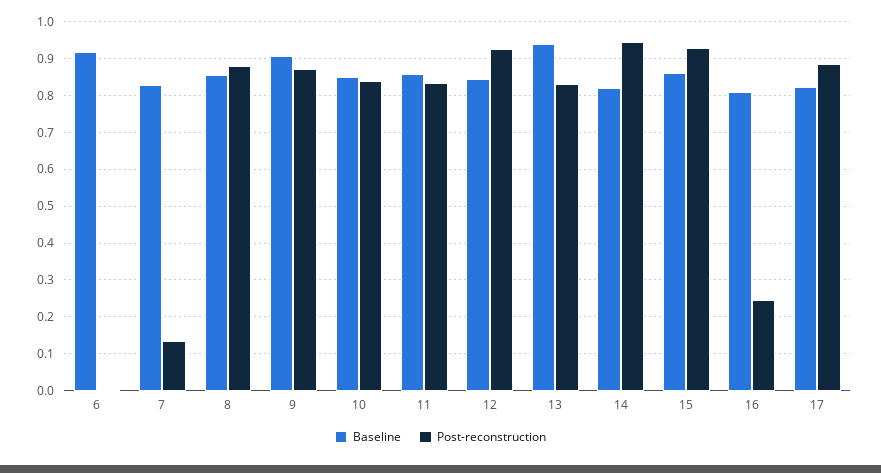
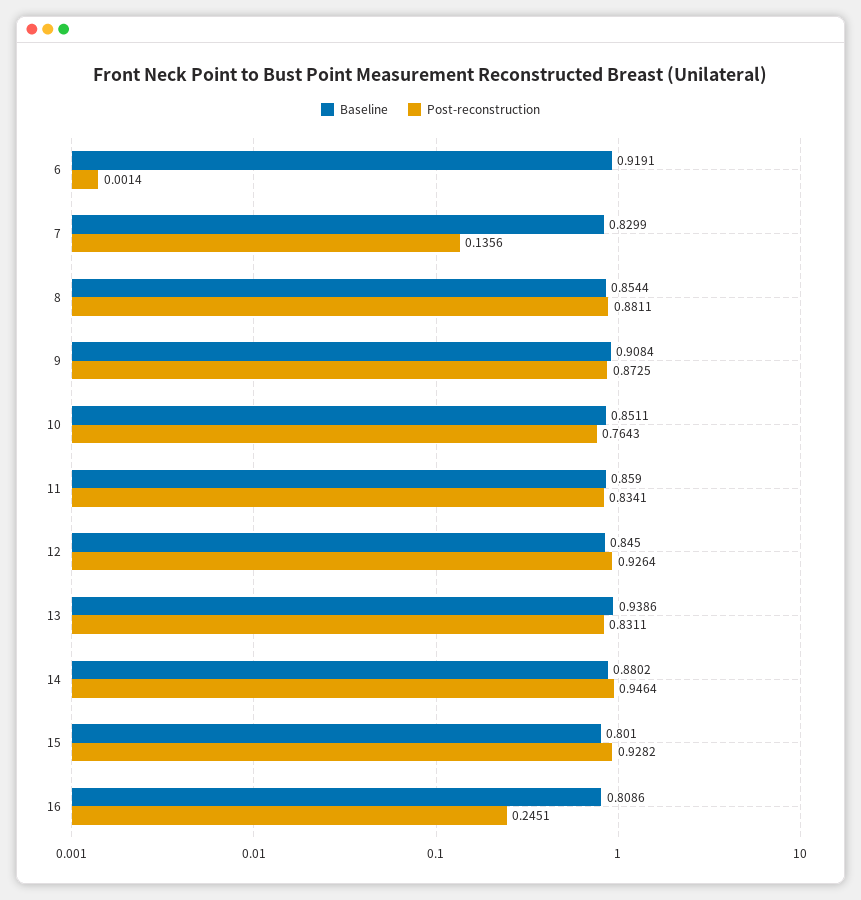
Post-reconstruction, 10: 0.84 -> 0.7643
Baseline, 14: 0.82 -> 0.8802
Baseline, 15: 0.86 -> 0.801
Baseline, 17: 0.82 -> none
Post-reconstruction, 17: 0.88 -> none

